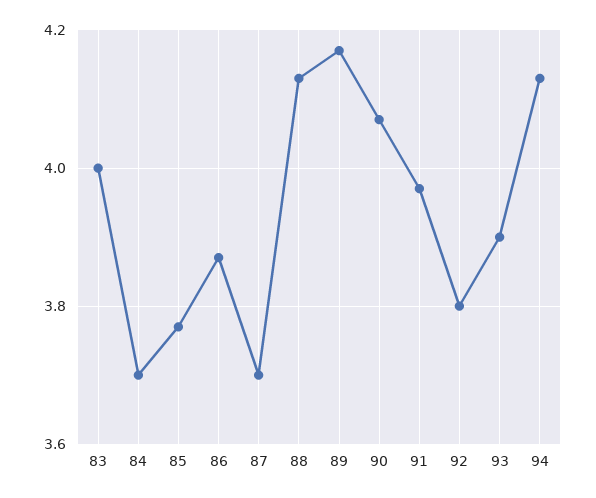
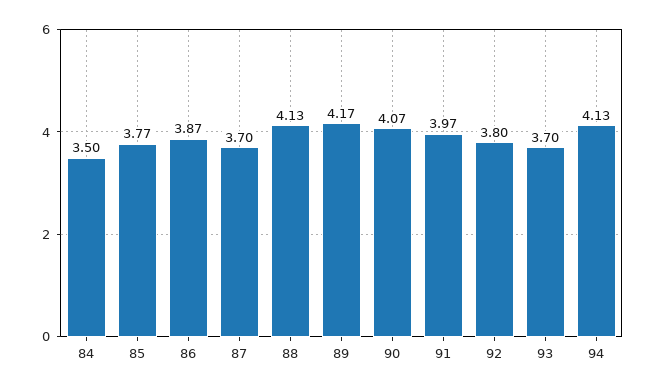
83: 4 -> none
84: 3.7 -> 3.5
93: 3.9 -> 3.7

